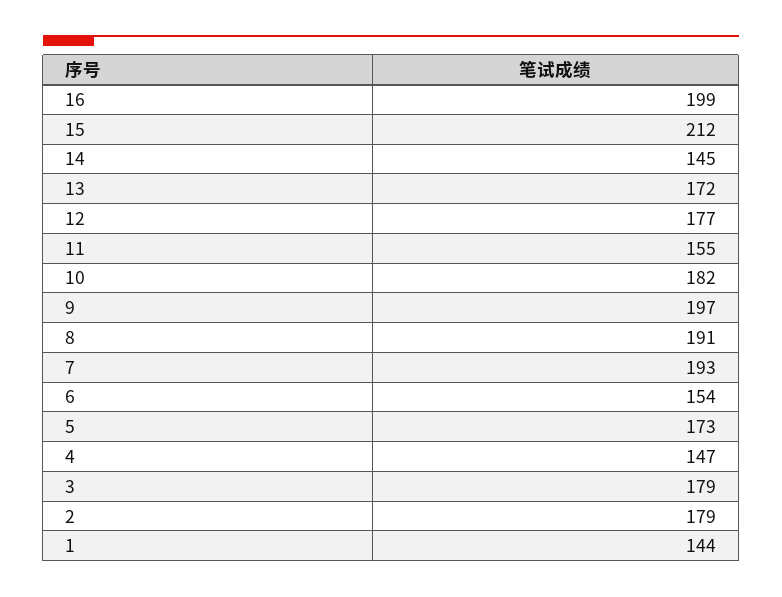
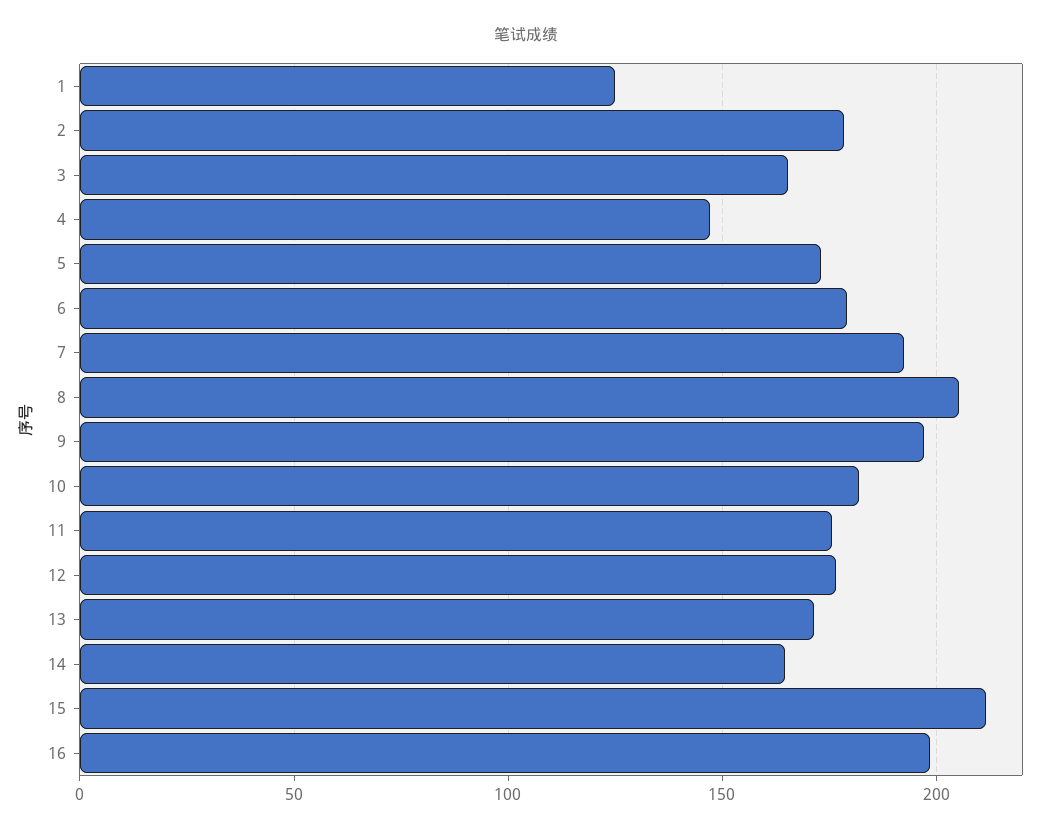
14: 145 -> 165
11: 155 -> 175
8: 191 -> 205
6: 154 -> 180
3: 179 -> 165
1: 144 -> 125

